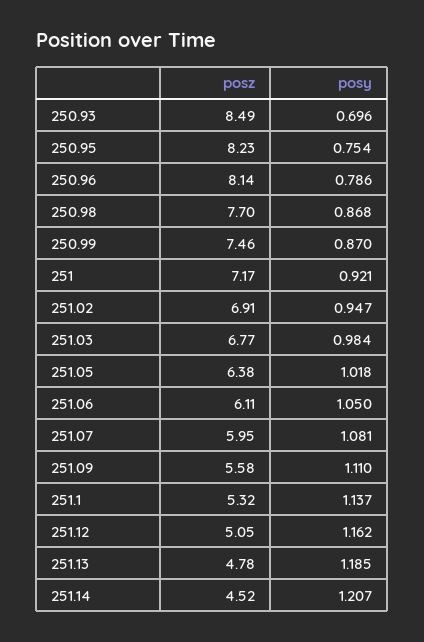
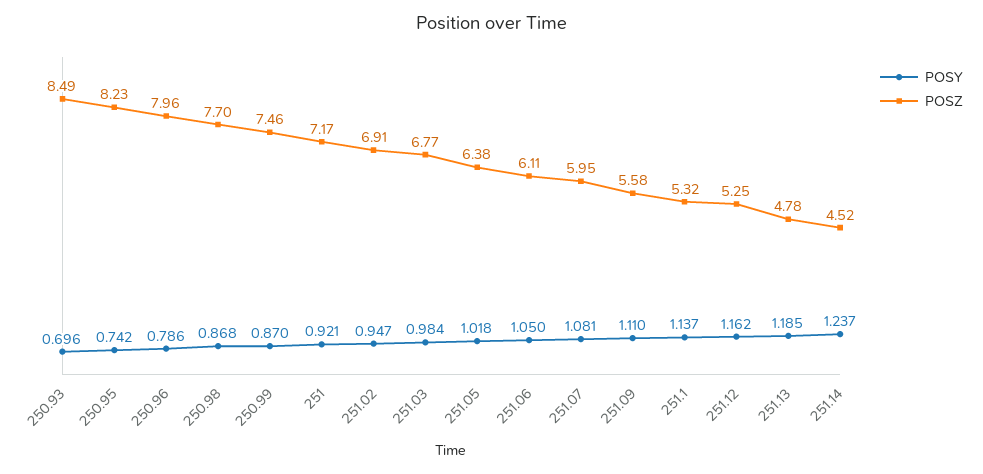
posy, 250.95: 0.754 -> 0.742
posz, 250.96: 8.14 -> 7.96
posz, 251.12: 5.05 -> 5.25
posy, 251.14: 1.207 -> 1.237

